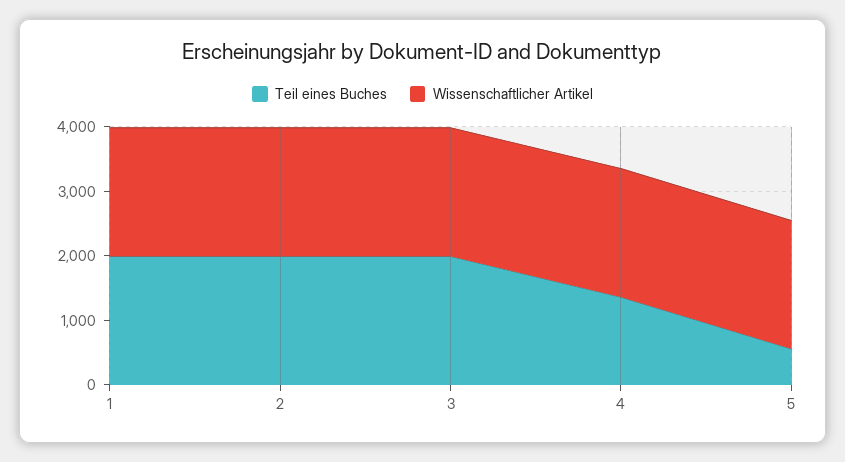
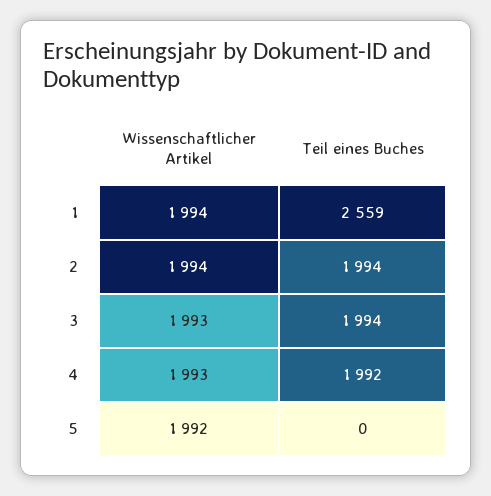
Teil eines Buches, 1: 2000 -> 2559
Teil eines Buches, 4: 1400 -> 1992
Teil eines Buches, 5: 600 -> 0

